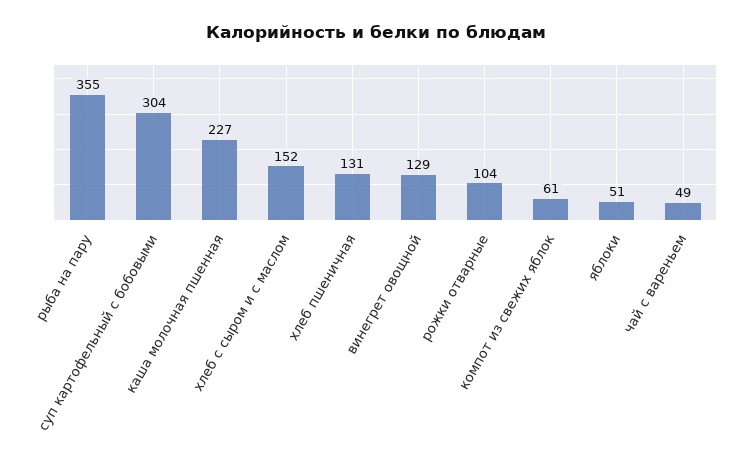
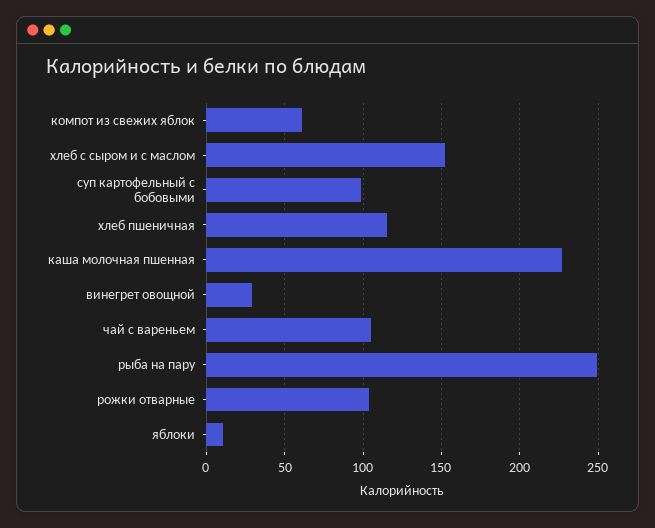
рыба на пару: 355 -> 250
суп картофельный с бобовыми: 304 -> 100
хлеб пшеничная: 131 -> 115
винегрет овощной: 129 -> 30
яблоки: 51 -> 10
чай с вареньем: 49 -> 105

